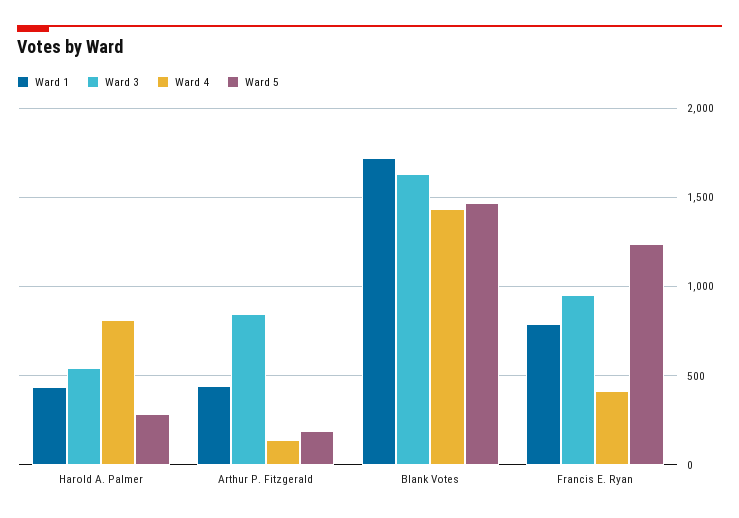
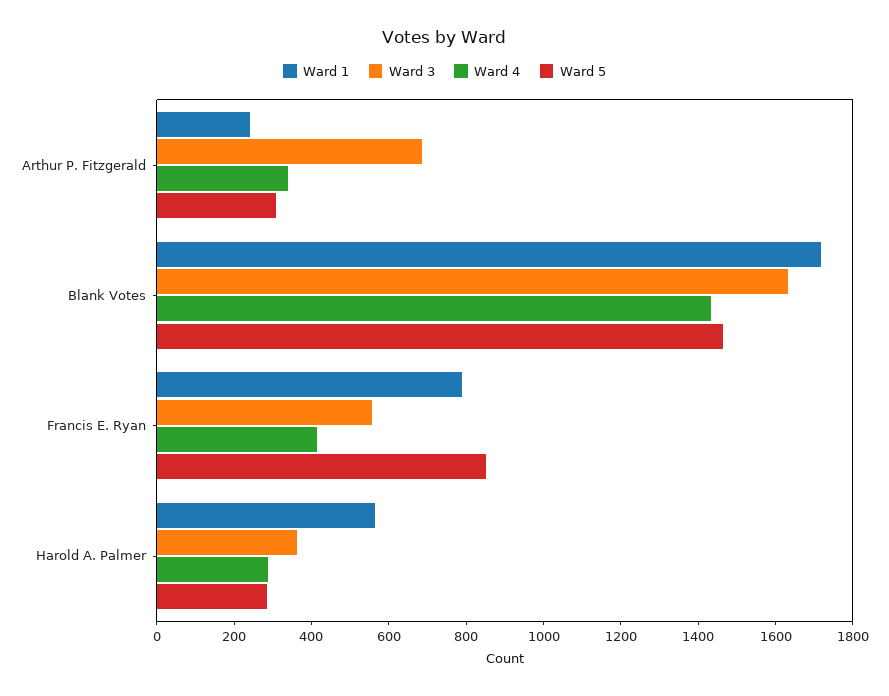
Ward 1, Harold A. Palmer: 450 -> 550
Ward 3, Harold A. Palmer: 550 -> 350
Ward 4, Harold A. Palmer: 800 -> 300
Ward 1, Arthur P. Fitzgerald: 450 -> 250
Ward 3, Arthur P. Fitzgerald: 850 -> 700
Ward 4, Arthur P. Fitzgerald: 150 -> 350
Ward 5, Arthur P. Fitzgerald: 200 -> 300
Ward 3, Francis E. Ryan: 950 -> 550
Ward 5, Francis E. Ryan: 1250 -> 850

